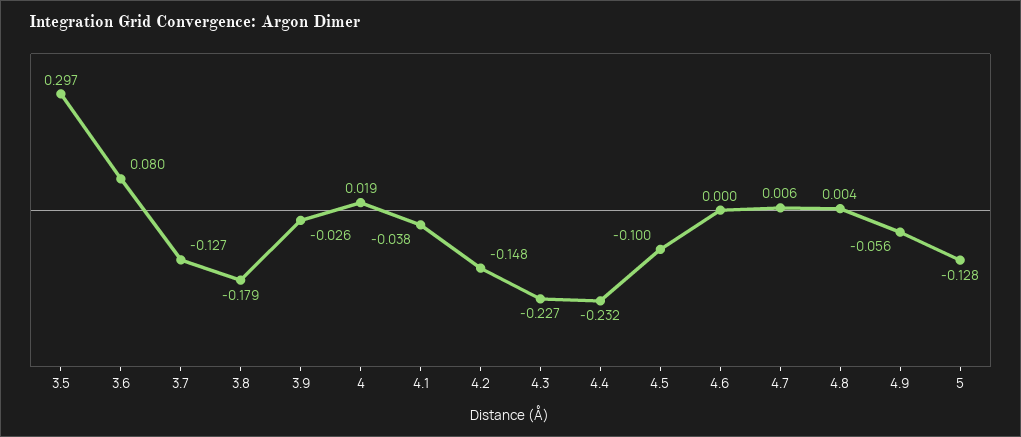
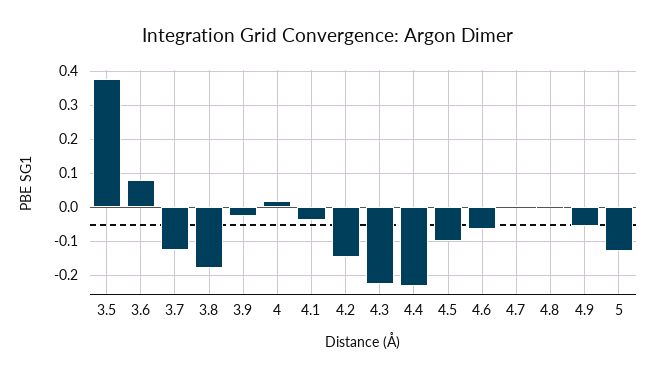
3.5: 0.297 -> 0.38
4.6: 0 -> -0.06

